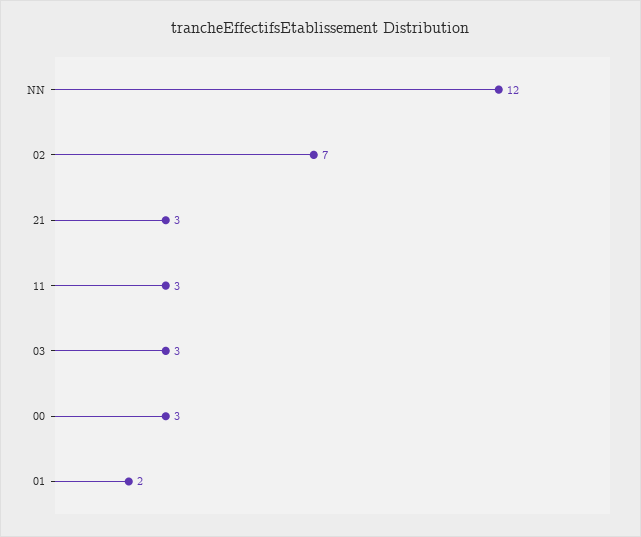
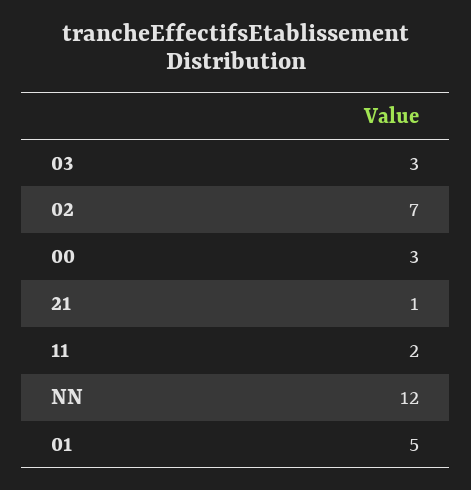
21: 3 -> 1
11: 3 -> 2
01: 2 -> 5

